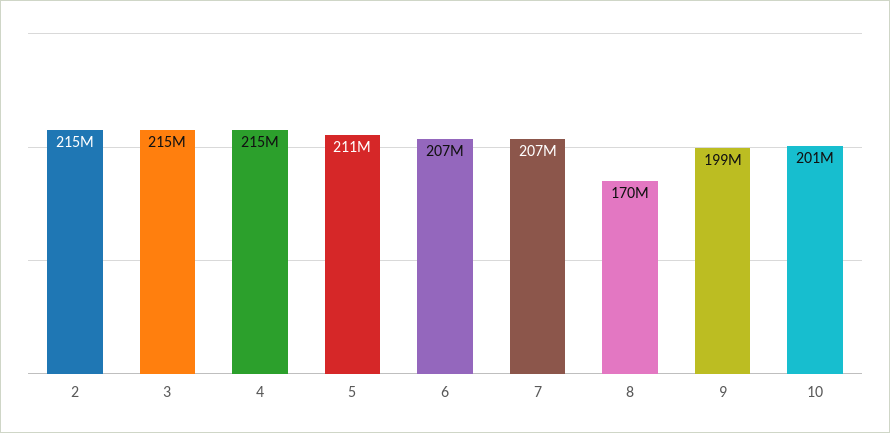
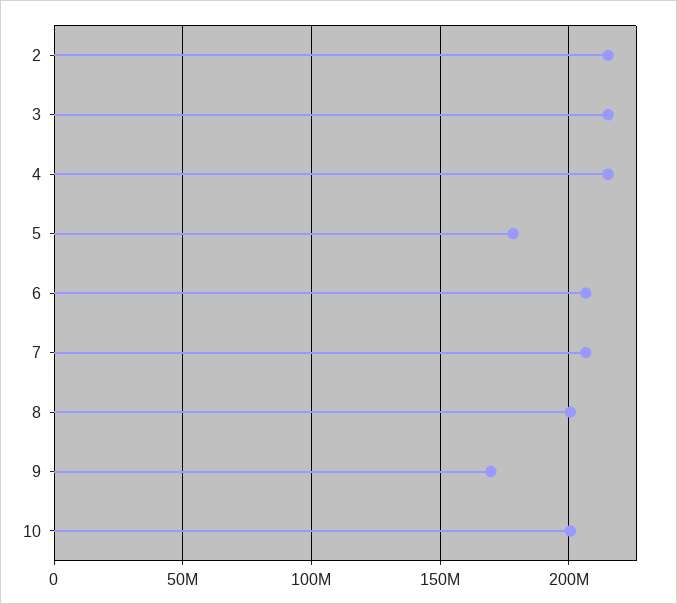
5: 211000000 -> 180000000
8: 170000000 -> 200000000
9: 199000000 -> 170000000

